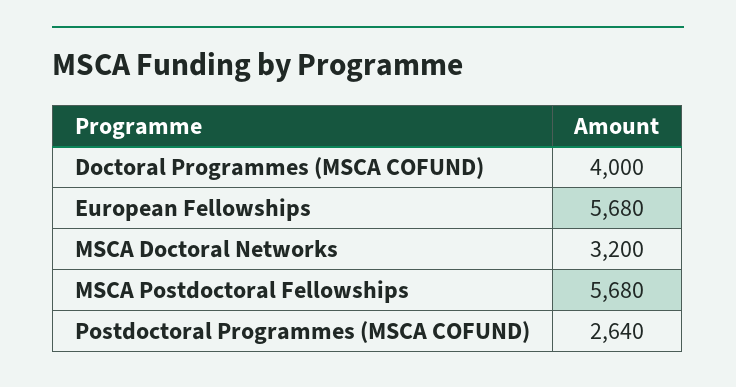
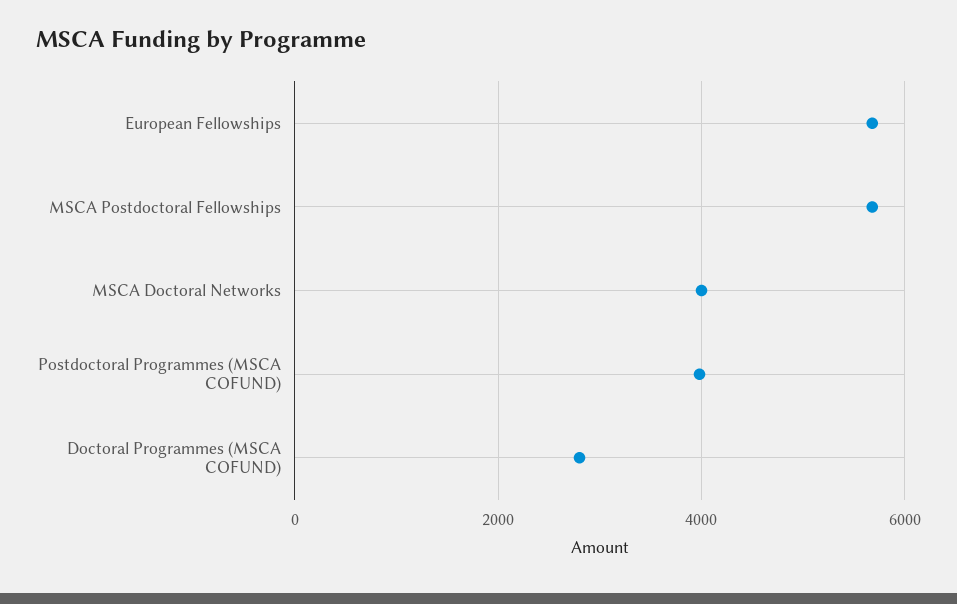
Doctoral Programmes (MSCA COFUND): 4000 -> 2800
MSCA Doctoral Networks: 3200 -> 4000
Postdoctoral Programmes (MSCA COFUND): 2640 -> 4000

